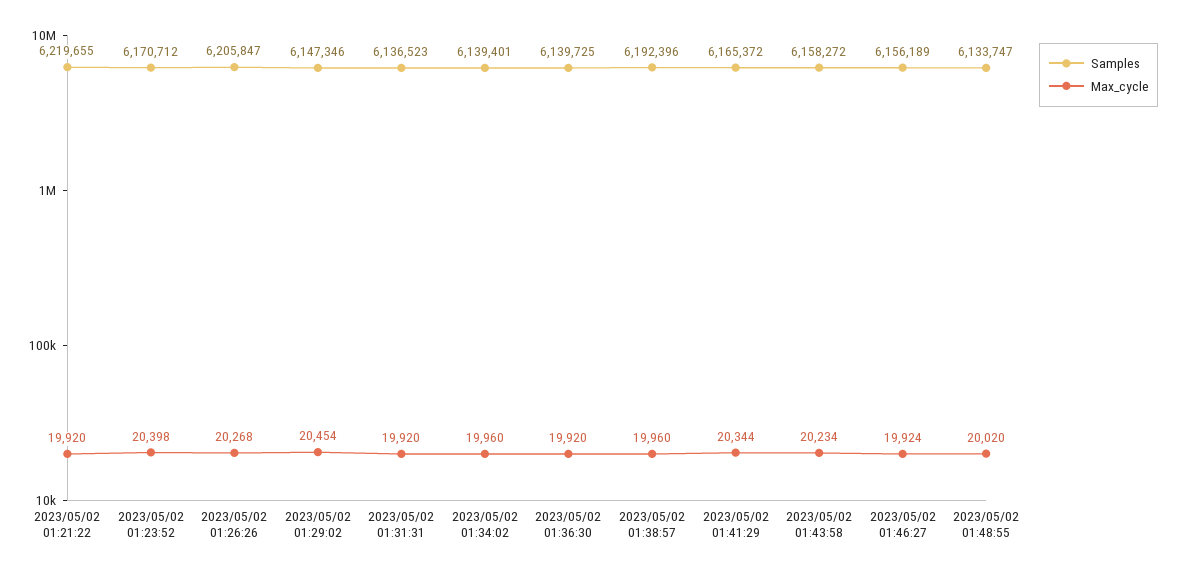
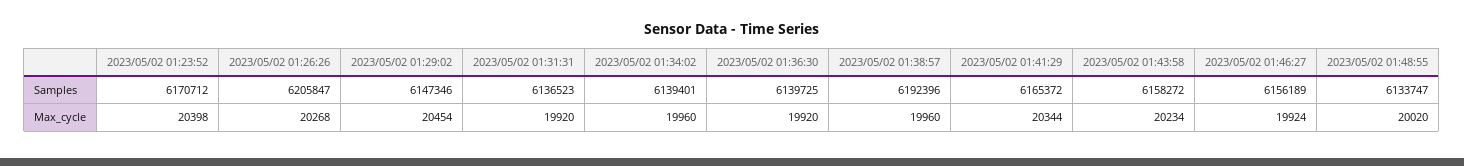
Samples, 2023/05/02 01:21:22: 6219655 -> none
Max_cycle, 2023/05/02 01:21:22: 19920 -> none

